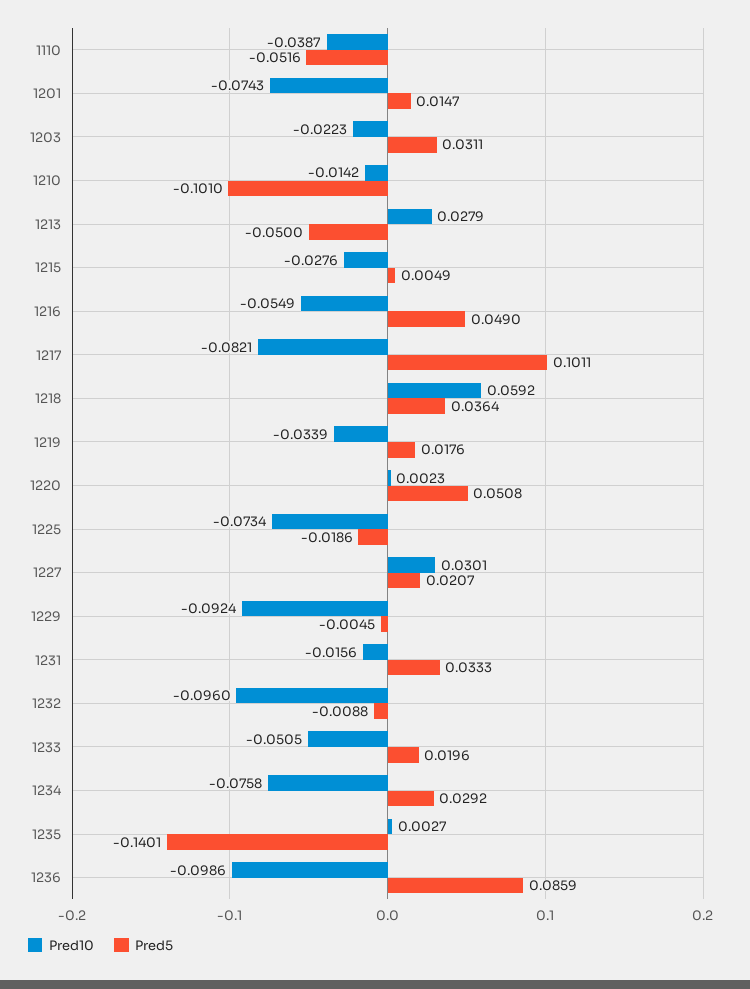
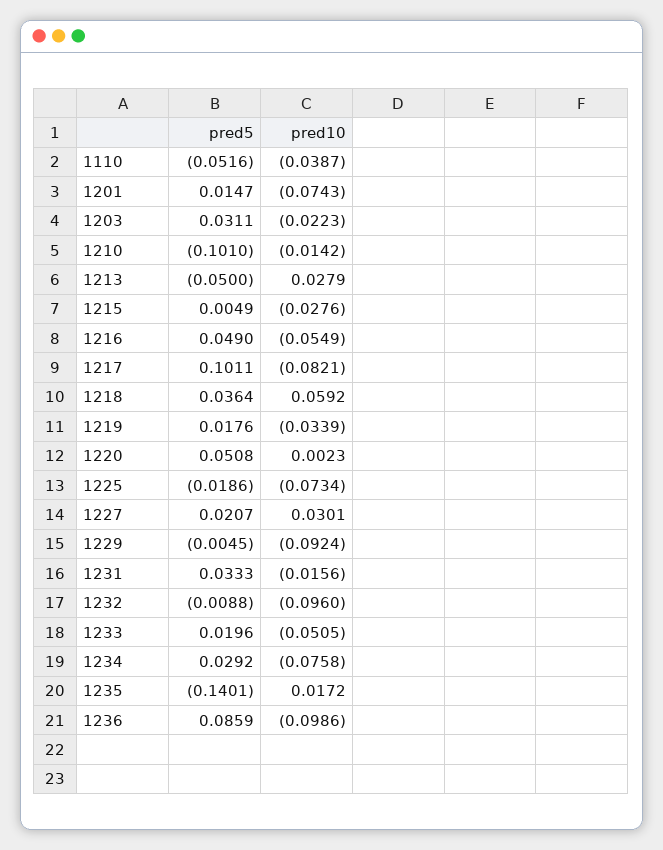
Pred10, 1235: 0.0027 -> 0.0172

